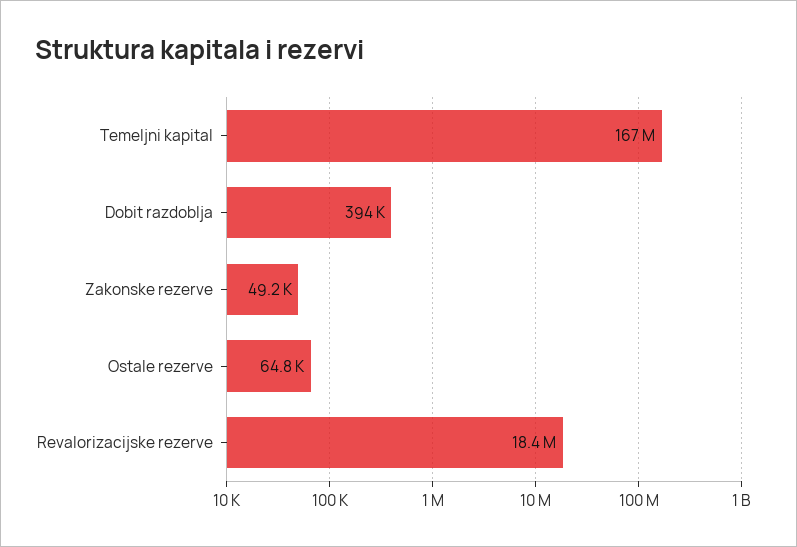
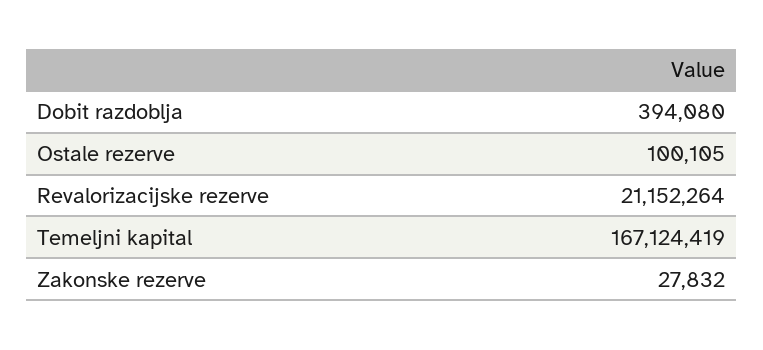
Zakonske rezerve: 49200 -> 27832
Ostale rezerve: 64800 -> 100105
Revalorizacijske rezerve: 18400000 -> 21152264

